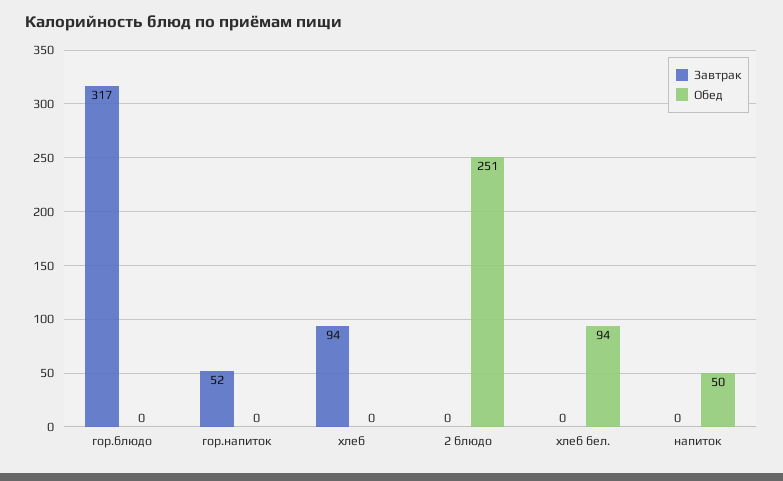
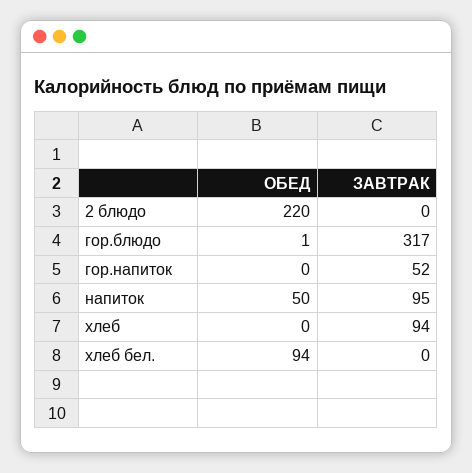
Обед, гор.блюдо: 0 -> 1
Обед, 2 блюдо: 251 -> 220
Завтрак, напиток: 0 -> 95

